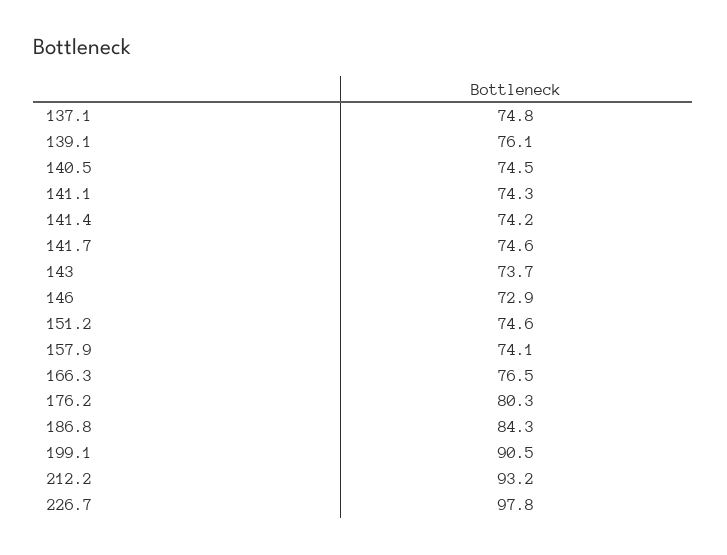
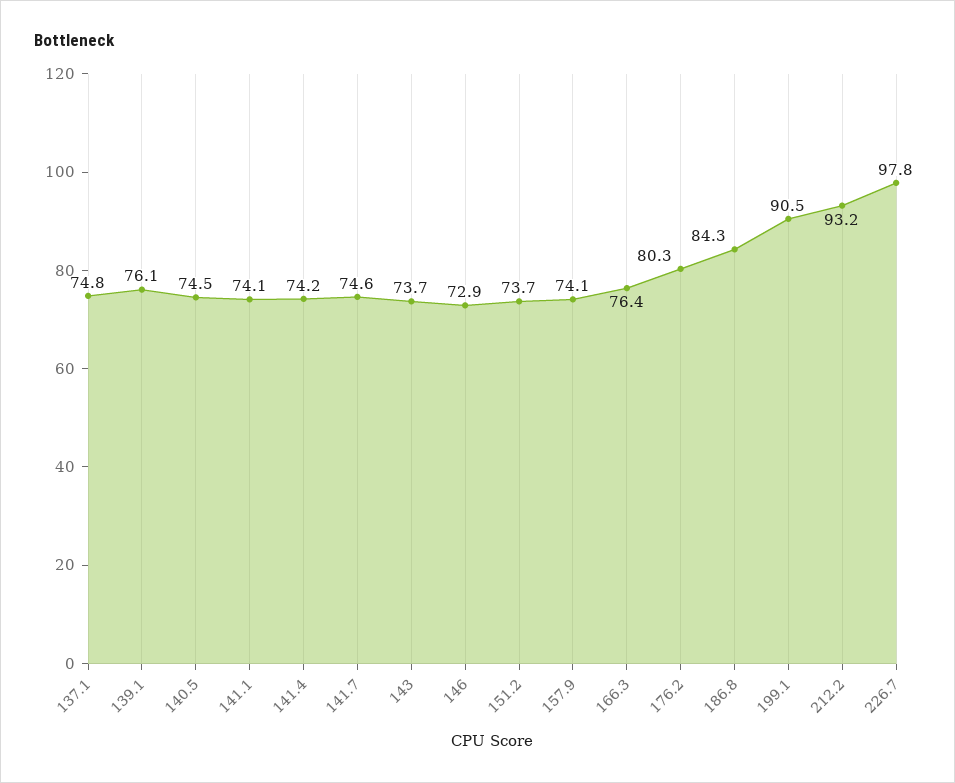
141.1: 74.3 -> 74.1
151.2: 74.6 -> 73.7
166.3: 76.5 -> 76.4

